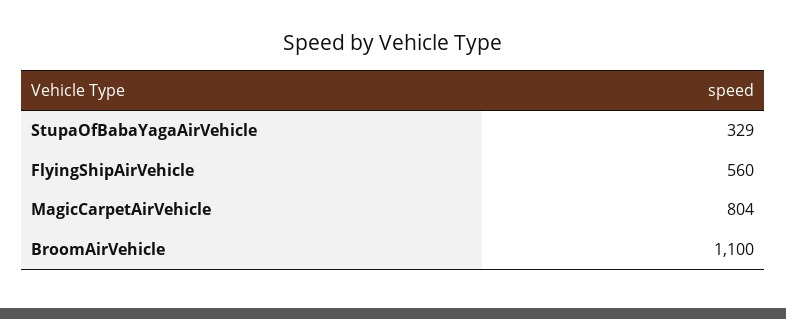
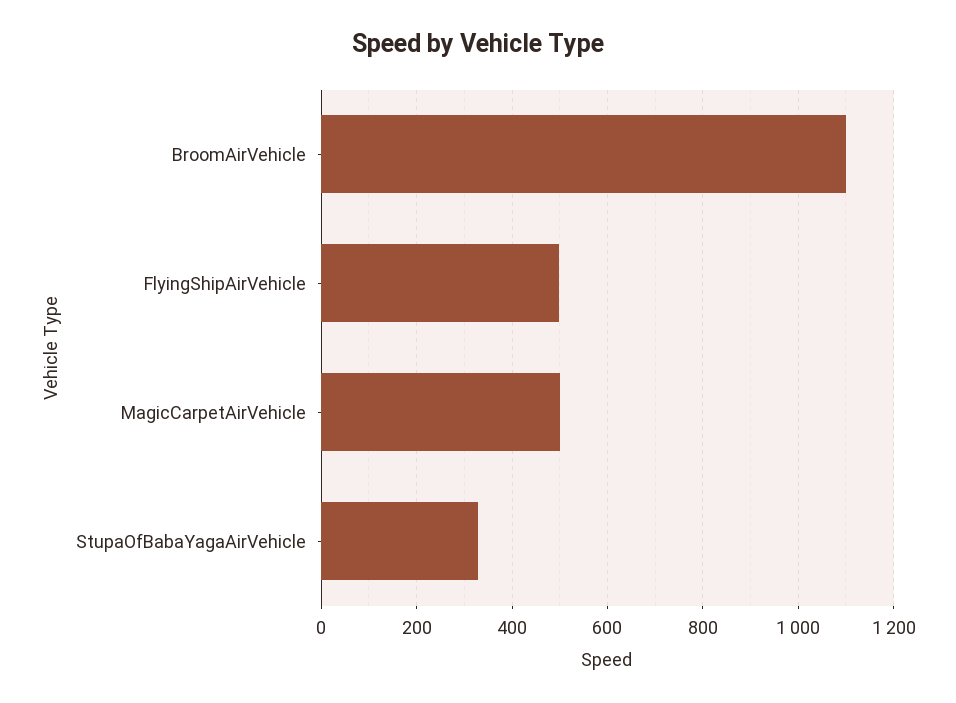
FlyingShipAirVehicle: 560 -> 500
MagicCarpetAirVehicle: 804 -> 500

